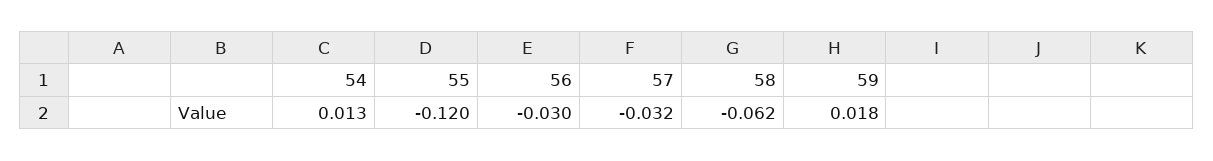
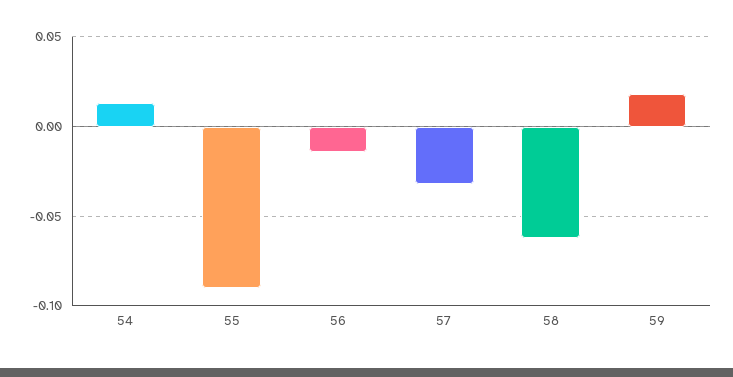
55: -0.12 -> -0.09
56: -0.03 -> -0.015

